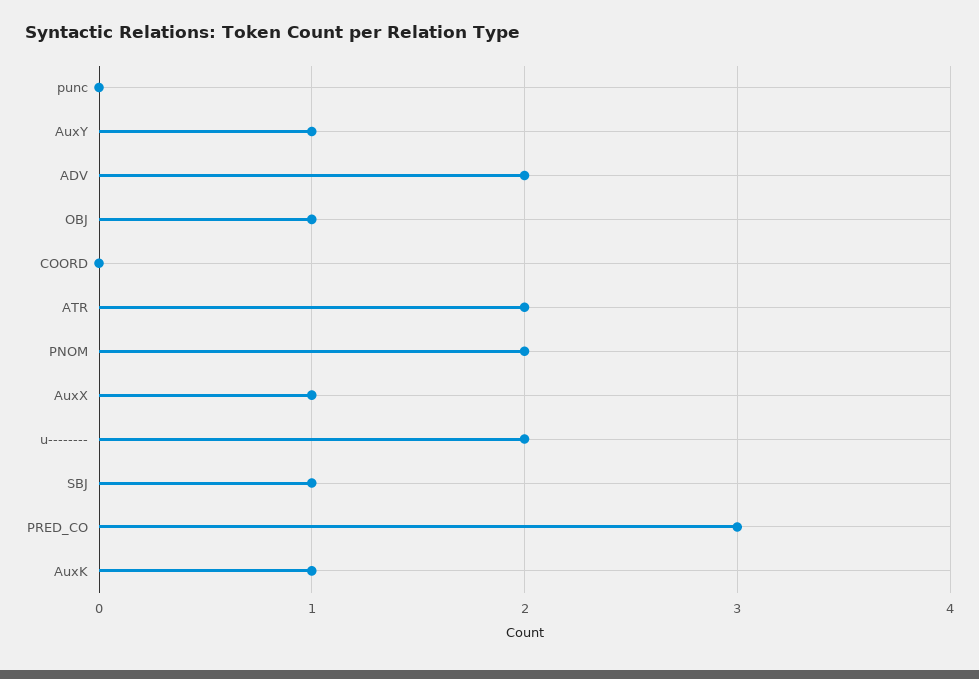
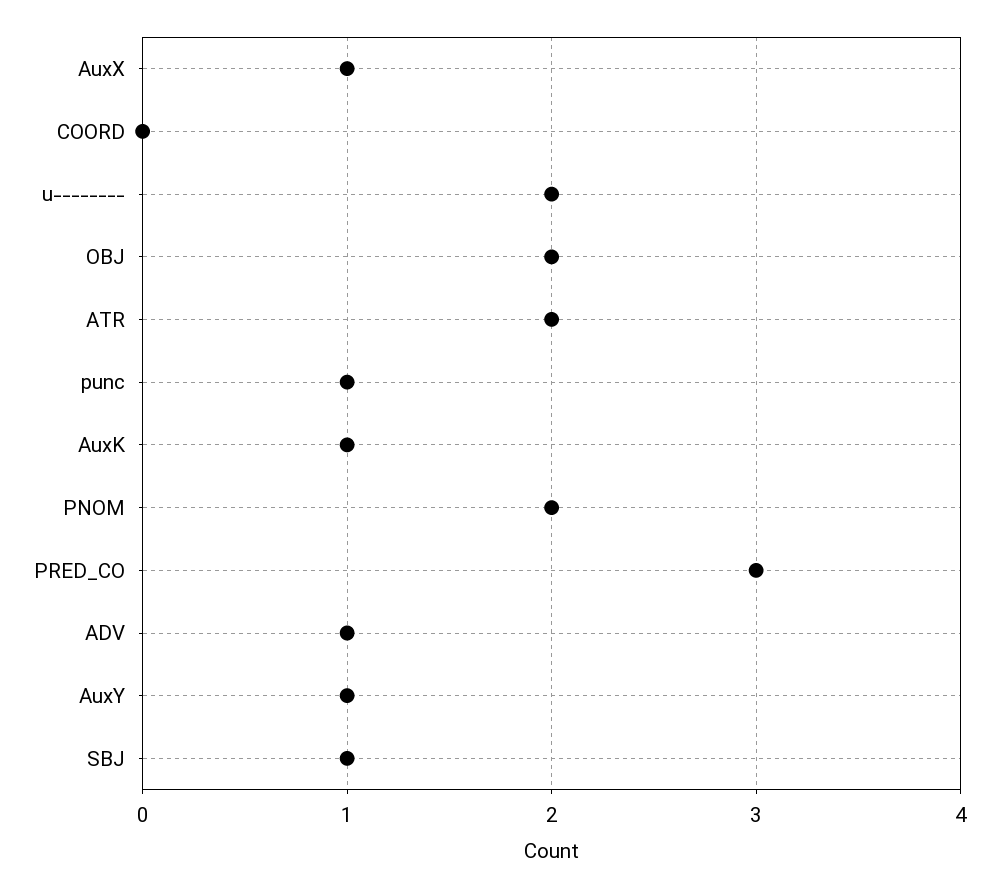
punc: 0 -> 1
ADV: 2 -> 1
OBJ: 1 -> 2

